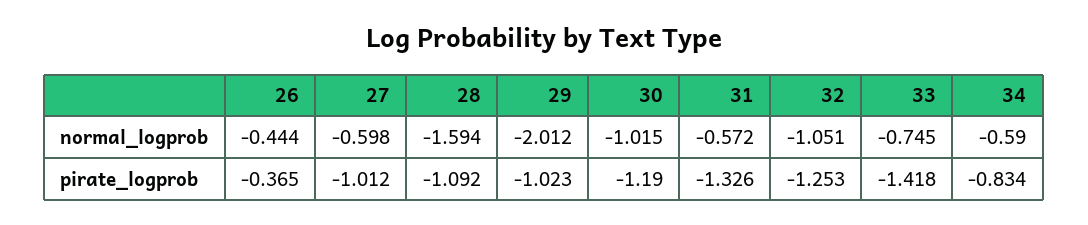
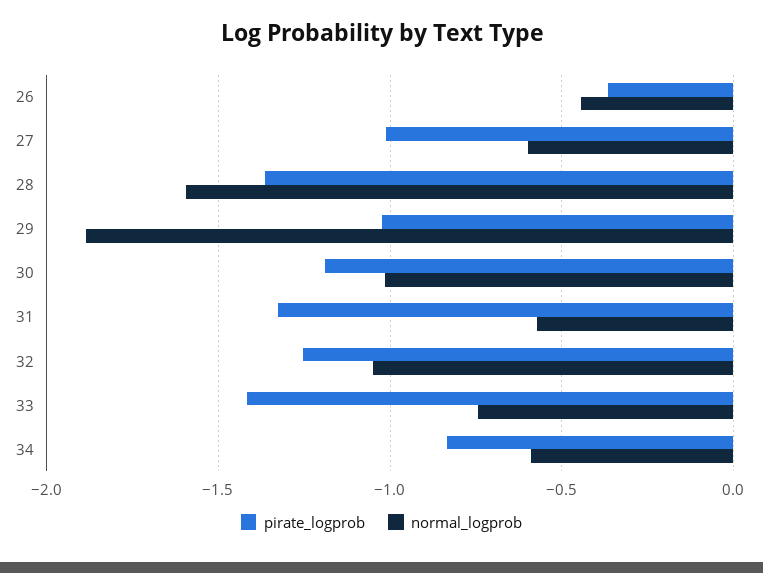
normal_logprob, 29: -2.012 -> -1.9
pirate_logprob, 28: -1.092 -> -1.35

